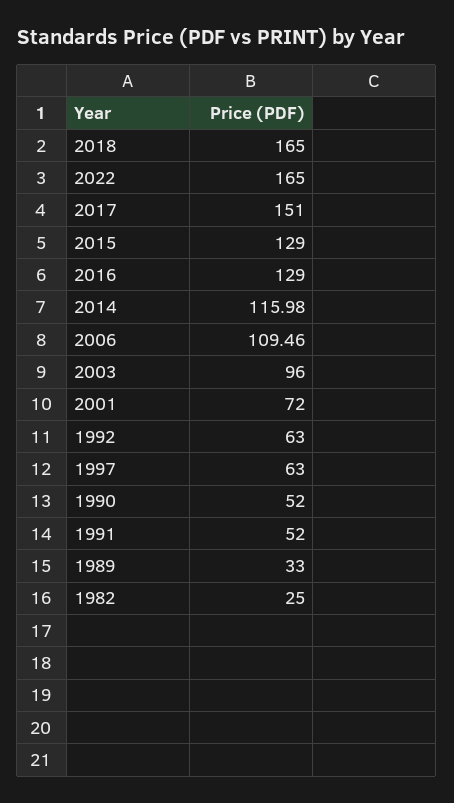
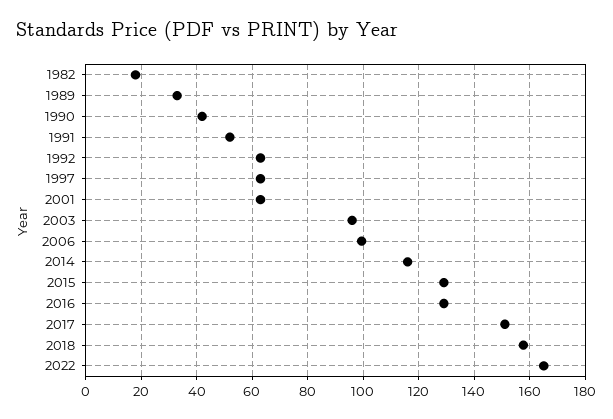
2018: 165 -> 157.5
2006: 109.46 -> 100
2001: 72 -> 62.5
1990: 52 -> 42.5
1982: 25 -> 17.5

